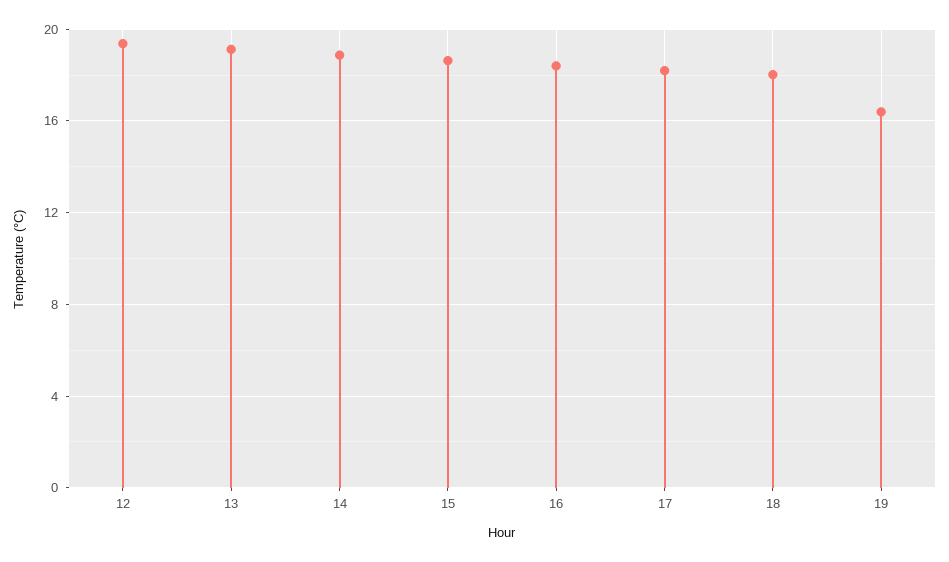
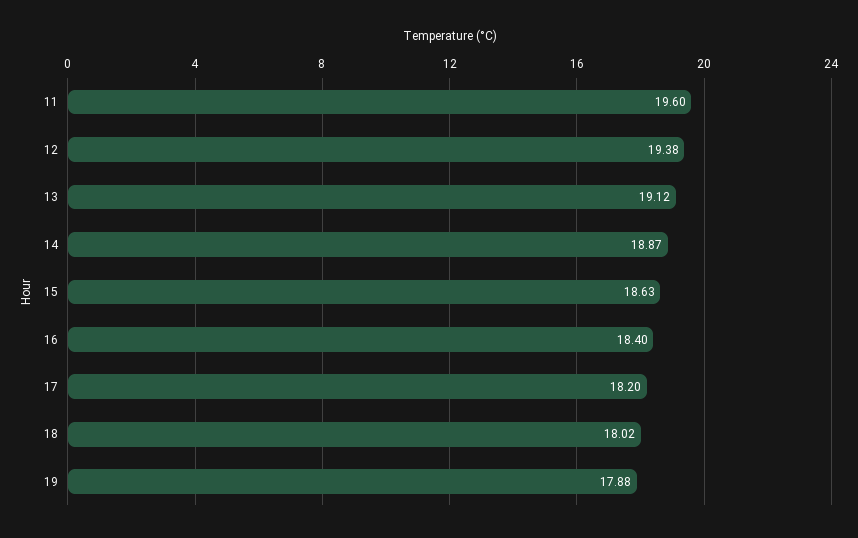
19: 16.5 -> 17.88
11: none -> 19.6

